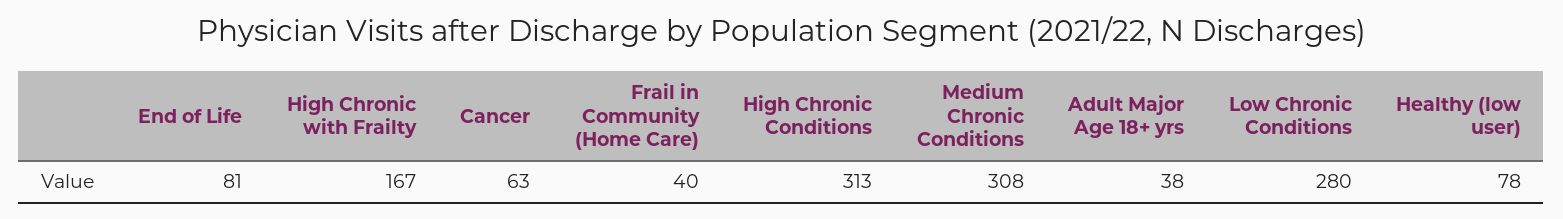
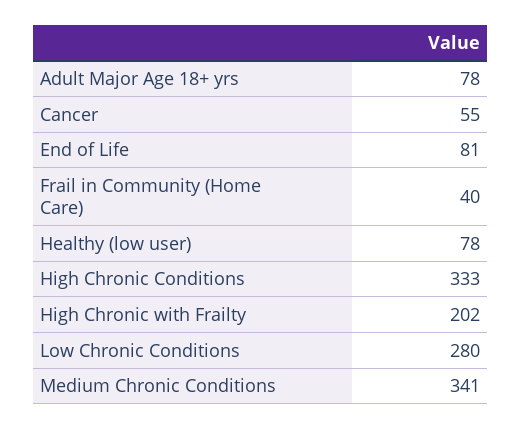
High Chronic with Frailty: 167 -> 202
Cancer: 63 -> 55
High Chronic Conditions: 313 -> 333
Medium Chronic Conditions: 308 -> 341
Adult Major Age 18+ yrs: 38 -> 78

